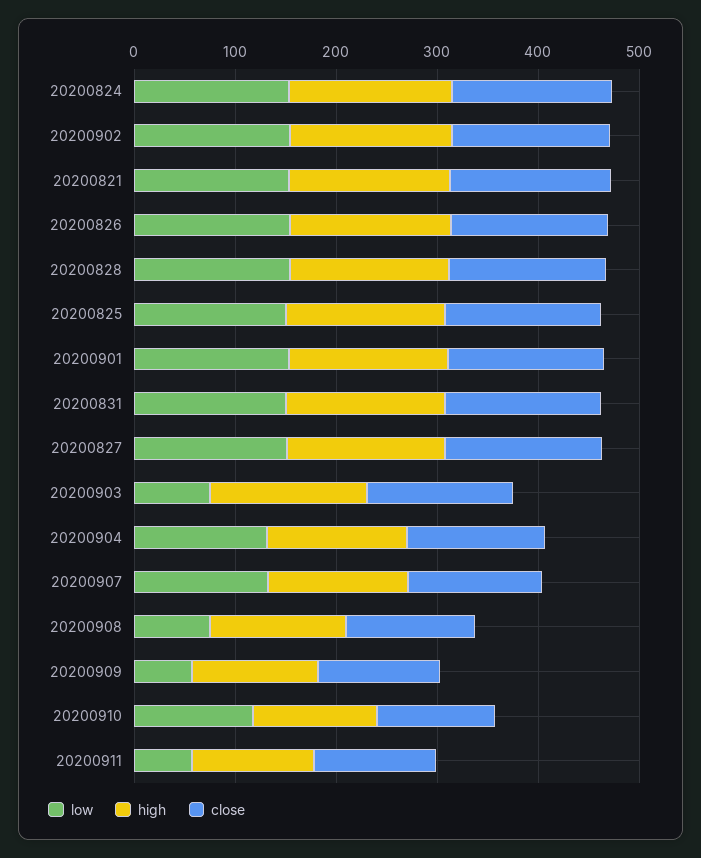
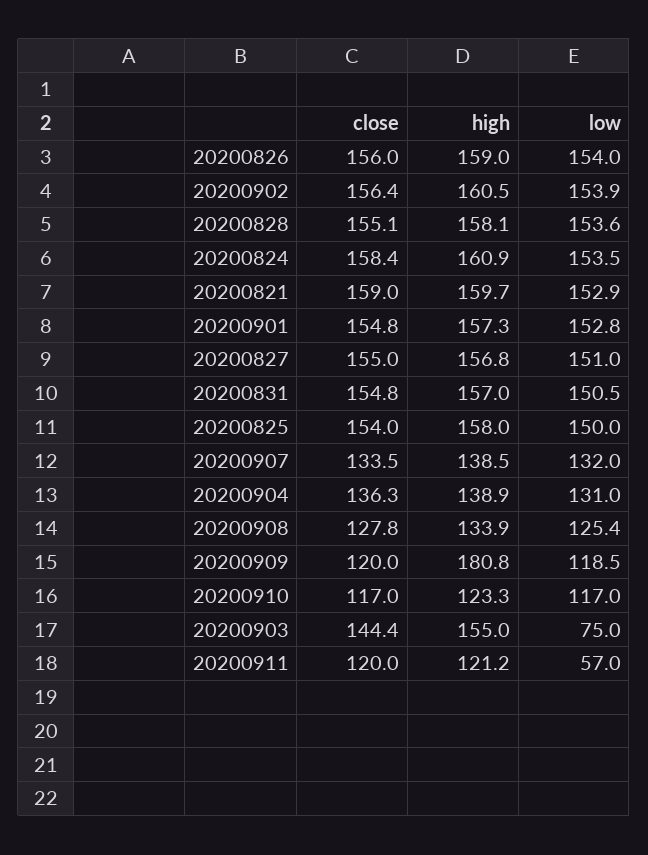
low, 20200908: 80 -> 125.4
low, 20200909: 60 -> 118.5
high, 20200909: 120 -> 180.8

